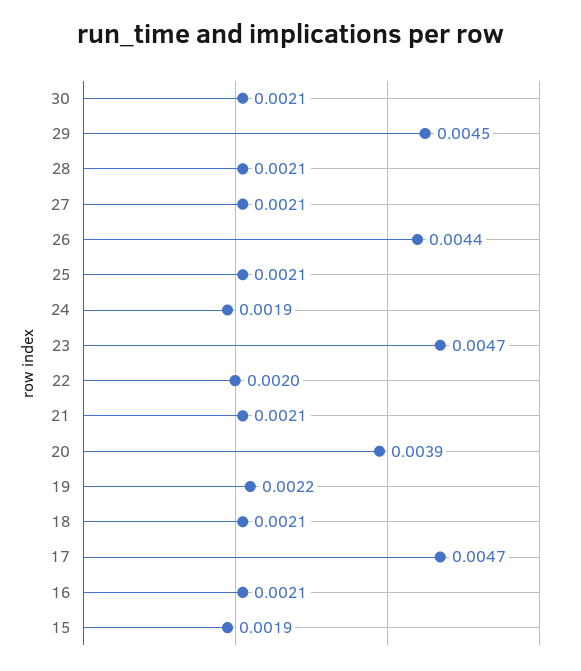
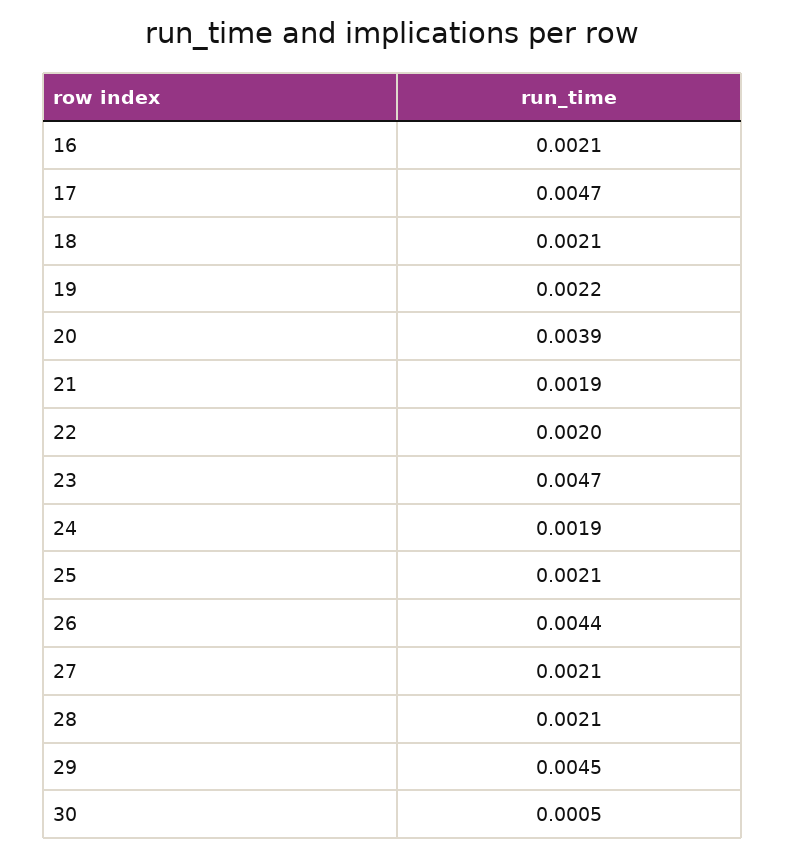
30: 0.0021 -> 0.0005
21: 0.0021 -> 0.0019
15: 0.0019 -> none

